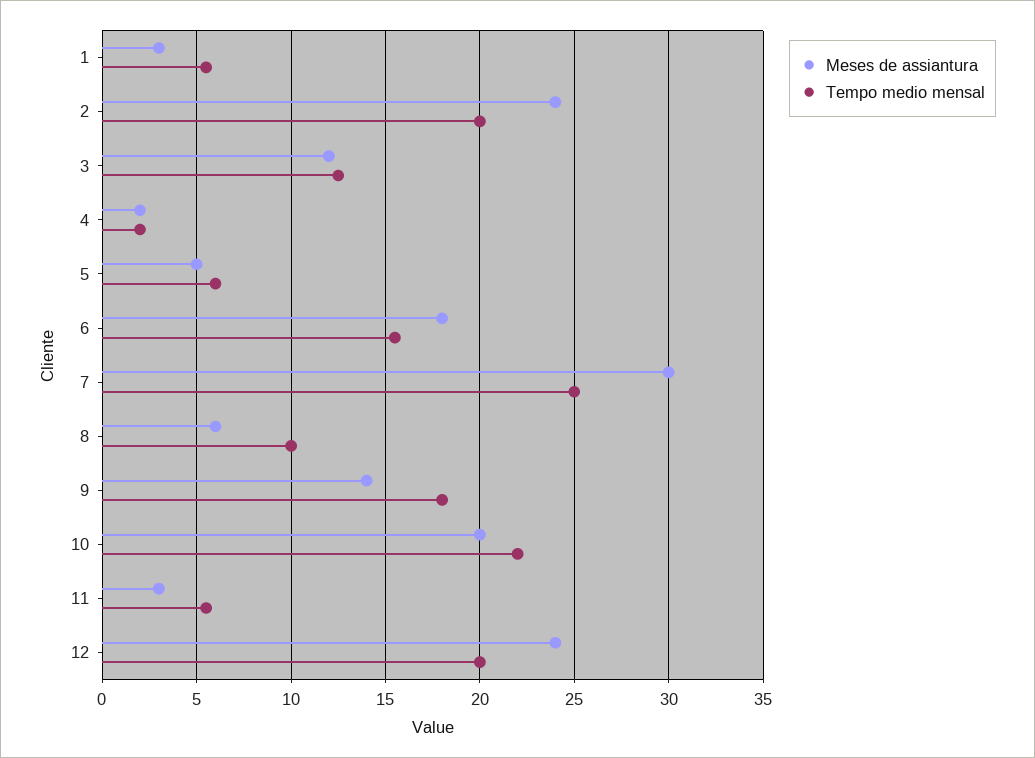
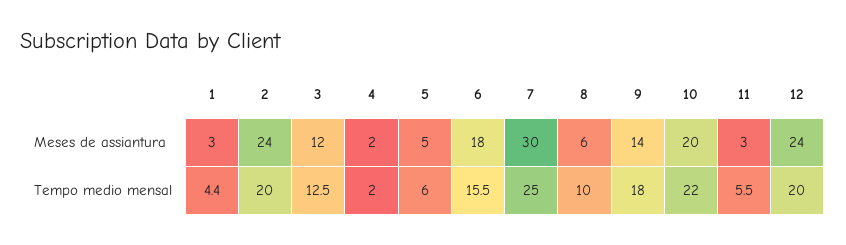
Tempo medio mensal, 1: 5.5 -> 4.4

